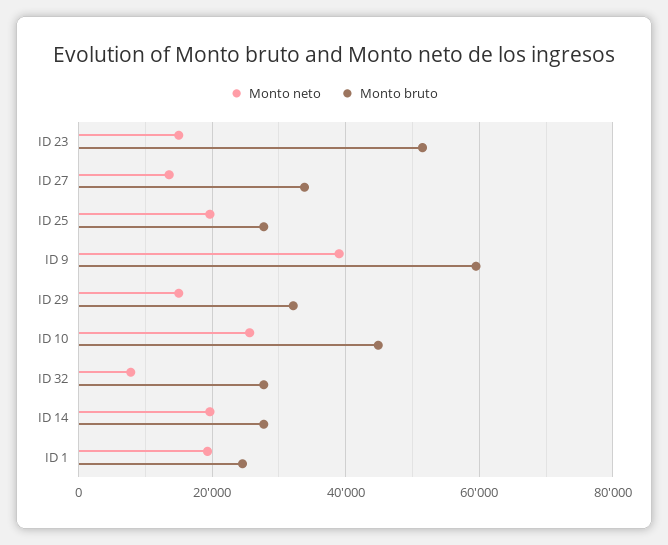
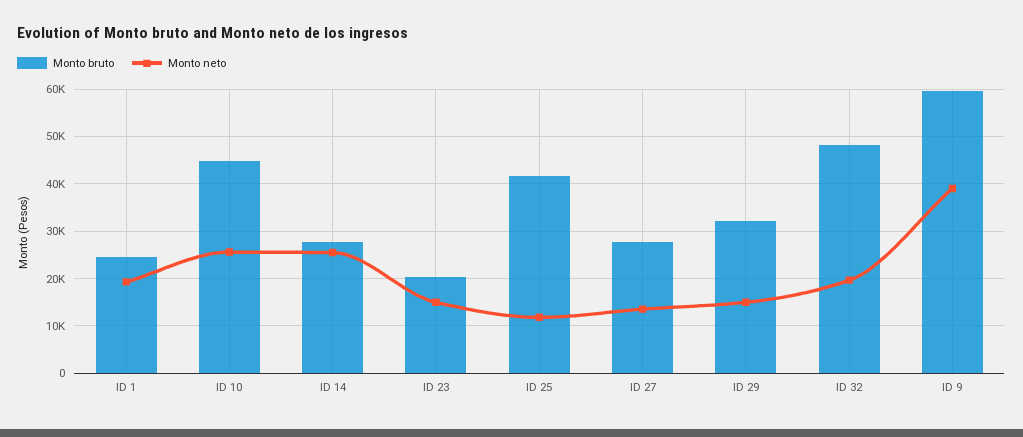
Monto bruto, ID 23: 52000 -> 20000
Monto bruto, ID 27: 34000 -> 28000
Monto neto, ID 25: 20000 -> 12000
Monto bruto, ID 25: 28000 -> 42000
Monto neto, ID 32: 8000 -> 20000
Monto bruto, ID 32: 28000 -> 48000
Monto neto, ID 14: 20000 -> 26000

